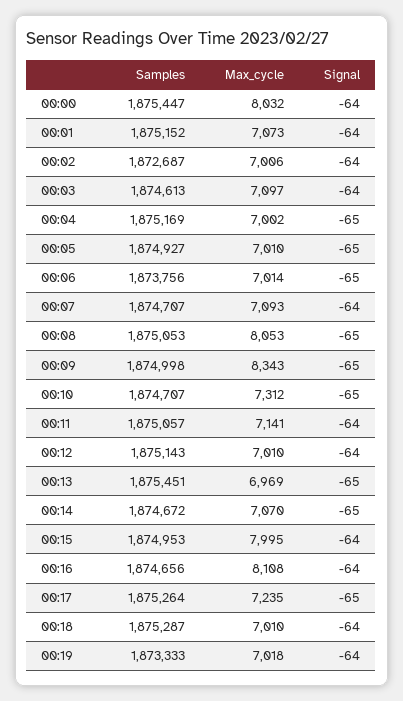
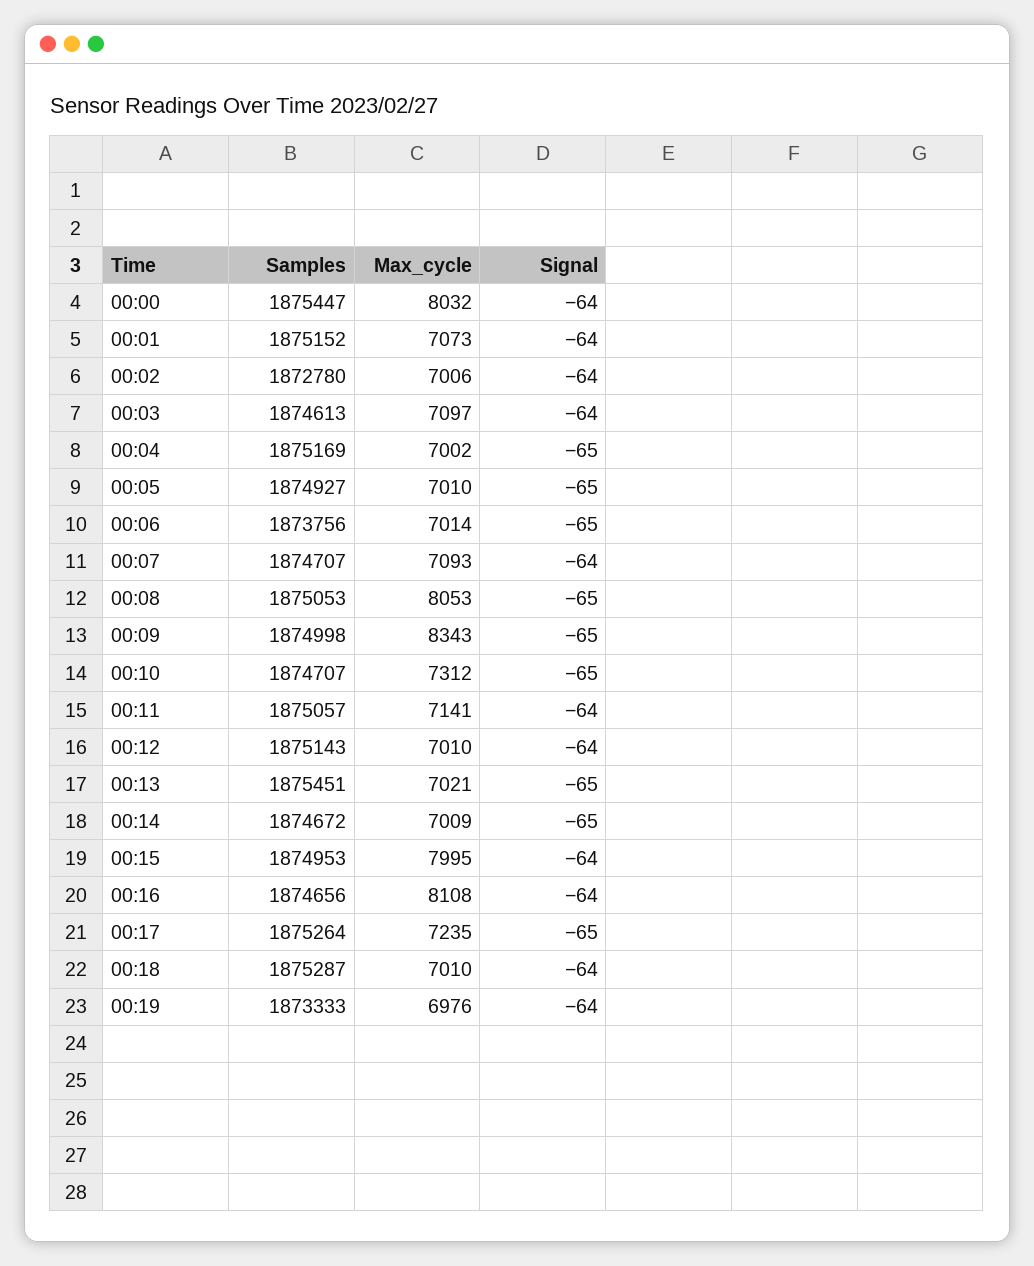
Samples, 00:02: 1872687 -> 1872780
Max_cycle, 00:13: 6969 -> 7021
Max_cycle, 00:14: 7070 -> 7009
Max_cycle, 00:19: 7018 -> 6976

